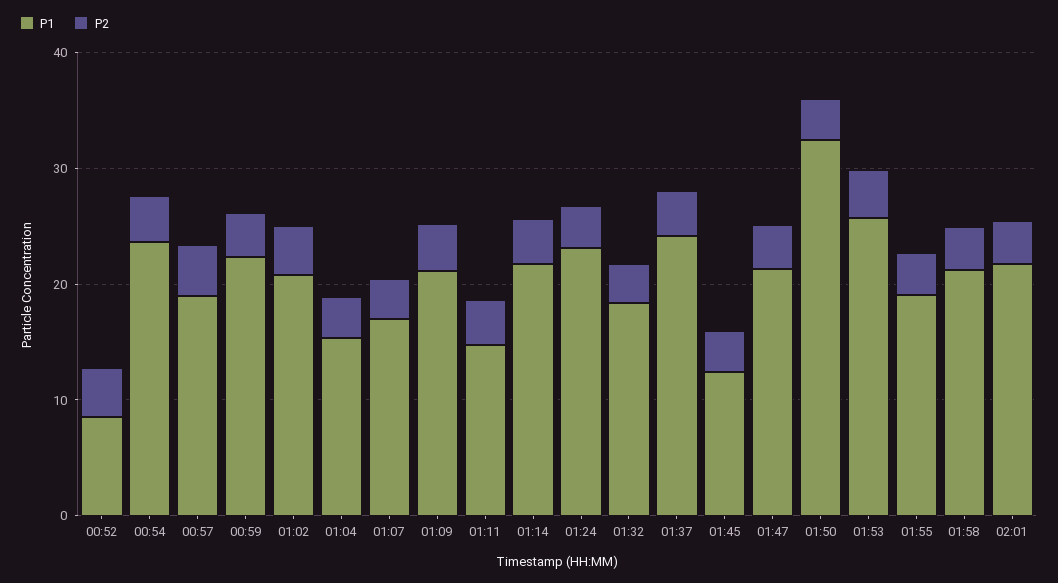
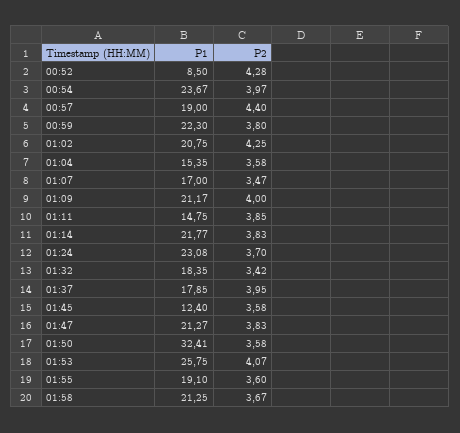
P1, 01:37: 24 -> 17.85
P1, 02:01: 22 -> none
P2, 02:01: 4 -> none

